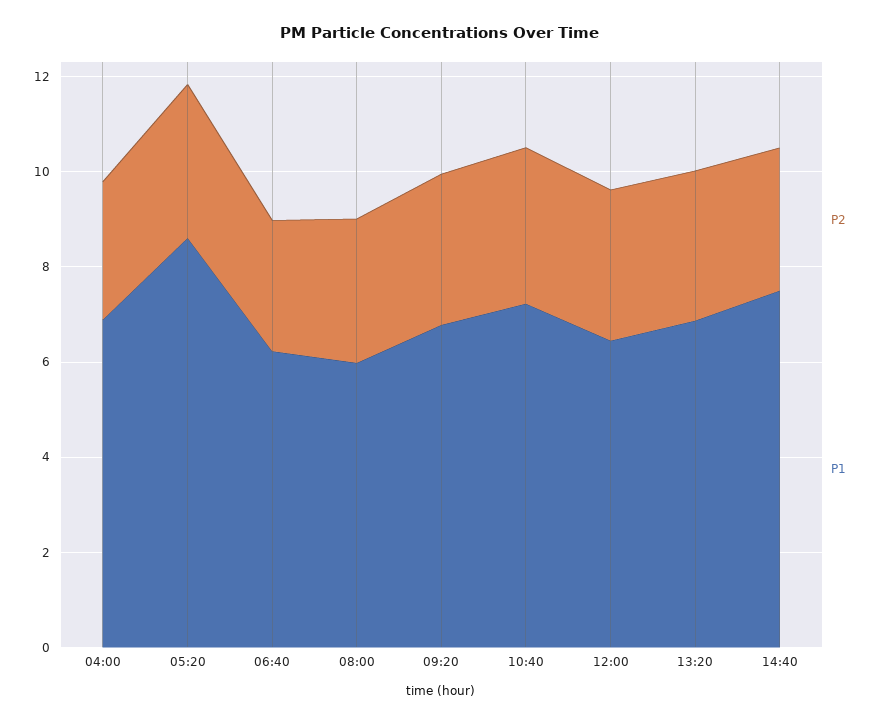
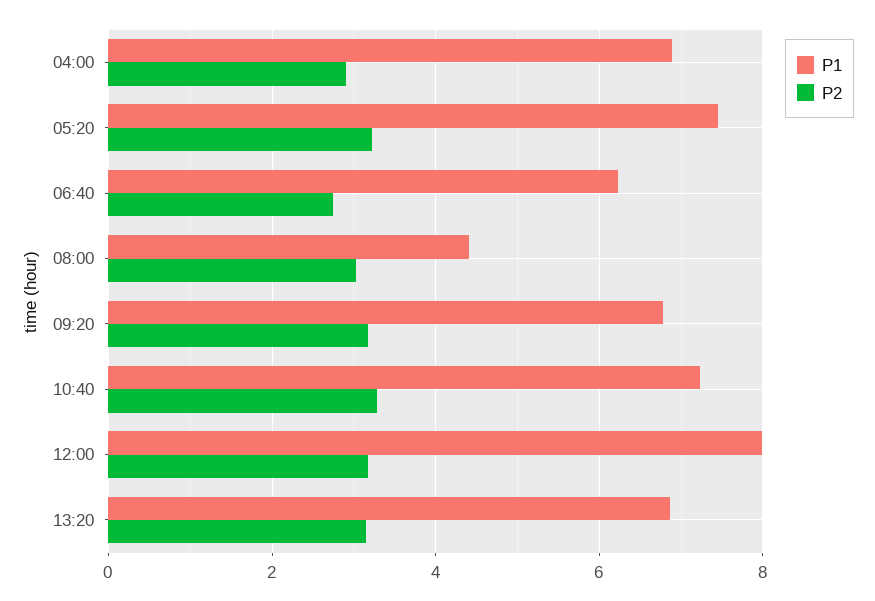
P1, 05:20: 8.5 -> 7.4
P1, 08:00: 6 -> 4.4
P1, 12:00: 6.5 -> 8
P2, 14:40: 3 -> none
P1, 14:40: 7.5 -> none

